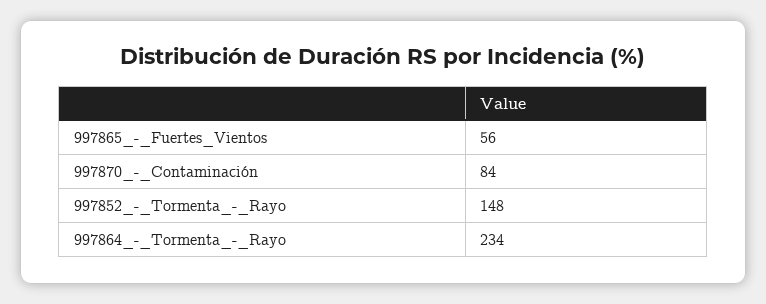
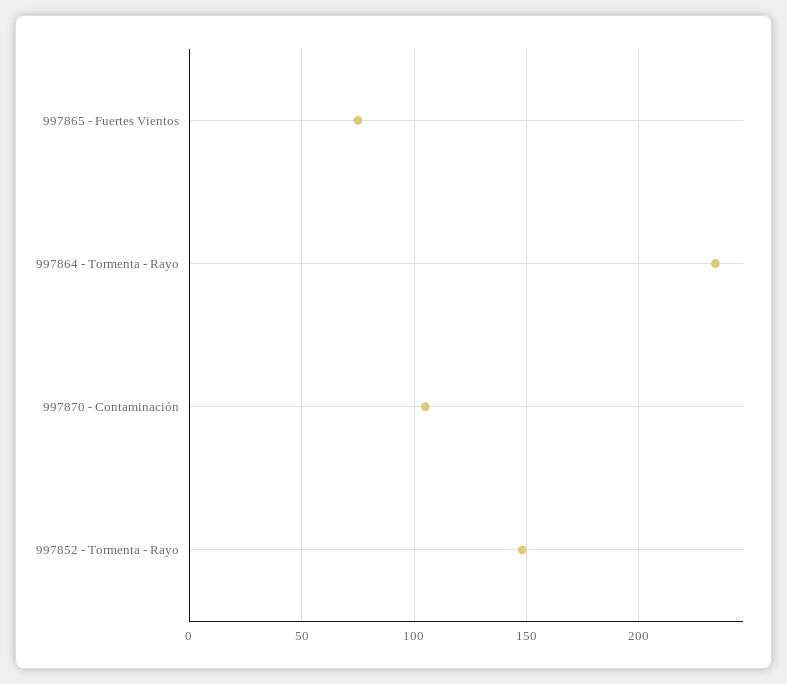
997865_-_Fuertes_Vientos: 56 -> 75
997870_-_Contaminación: 84 -> 105

